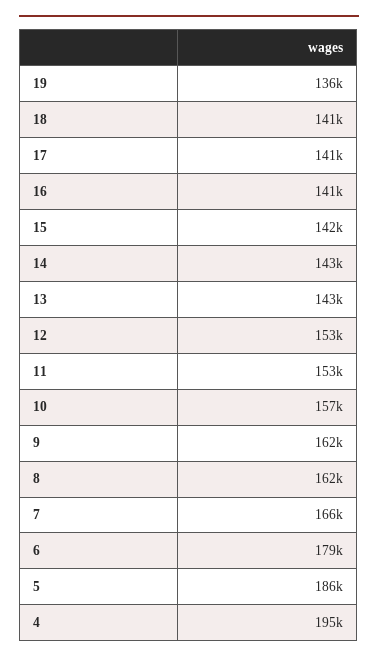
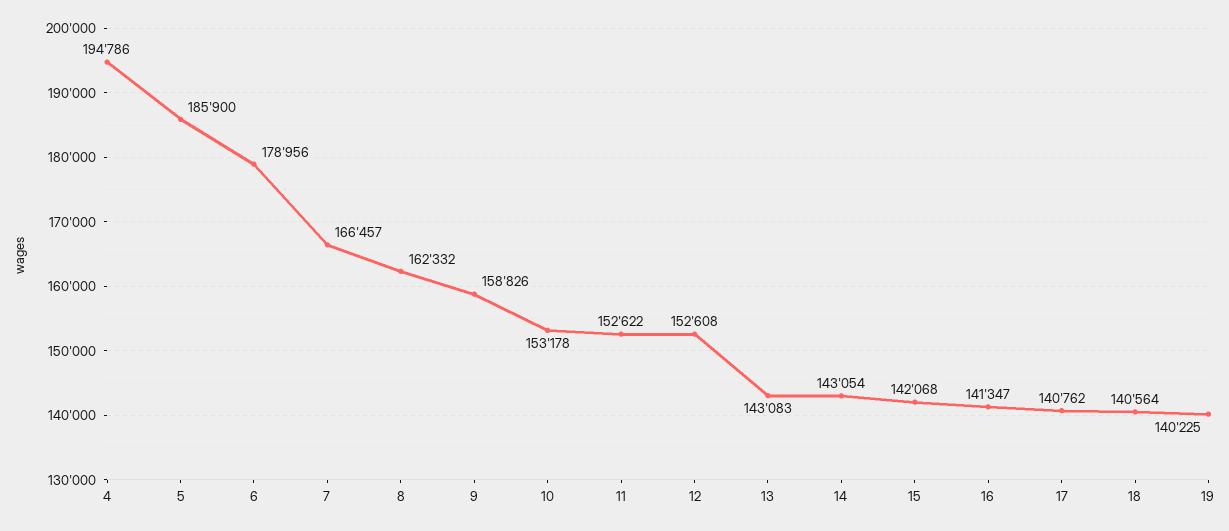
19: 136000 -> 140225
10: 157000 -> 153178
9: 162000 -> 158826

